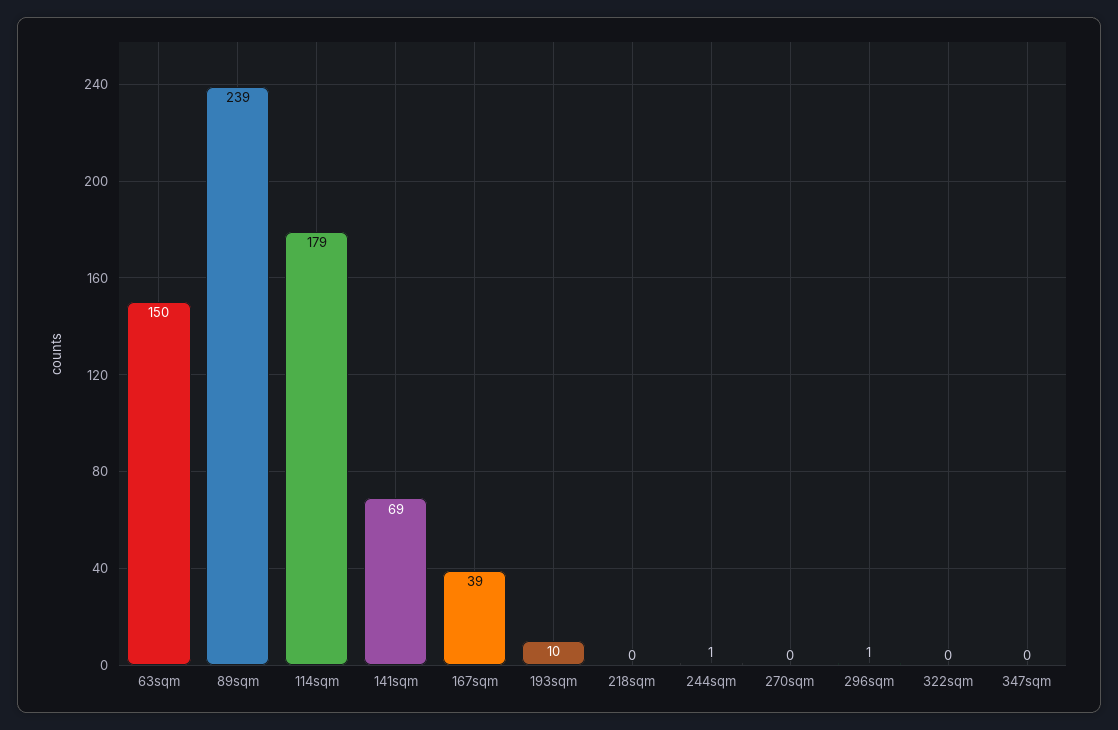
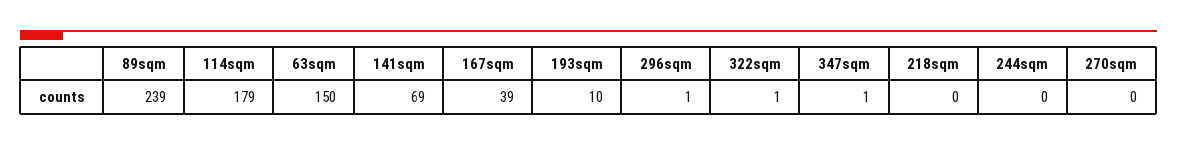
244sqm: 1 -> 0
322sqm: 0 -> 1
347sqm: 0 -> 1

